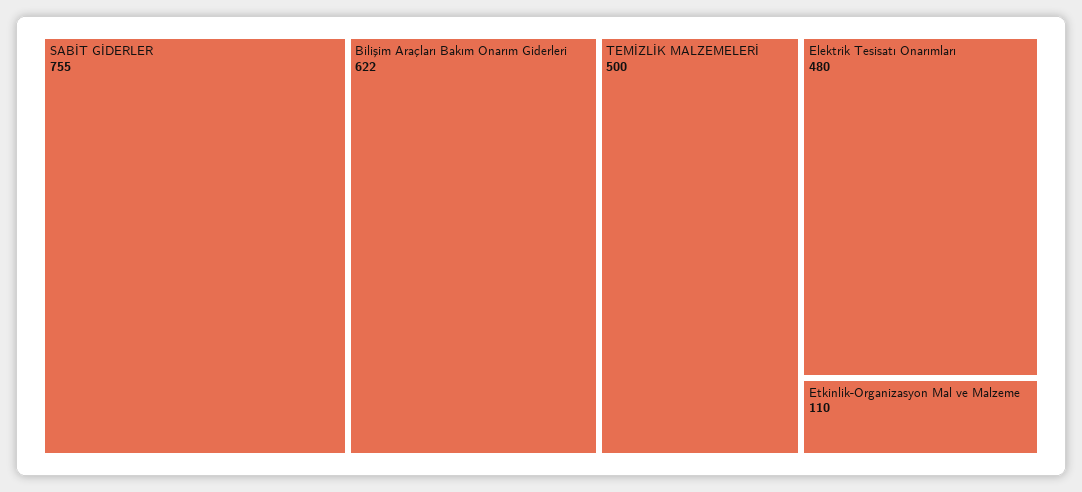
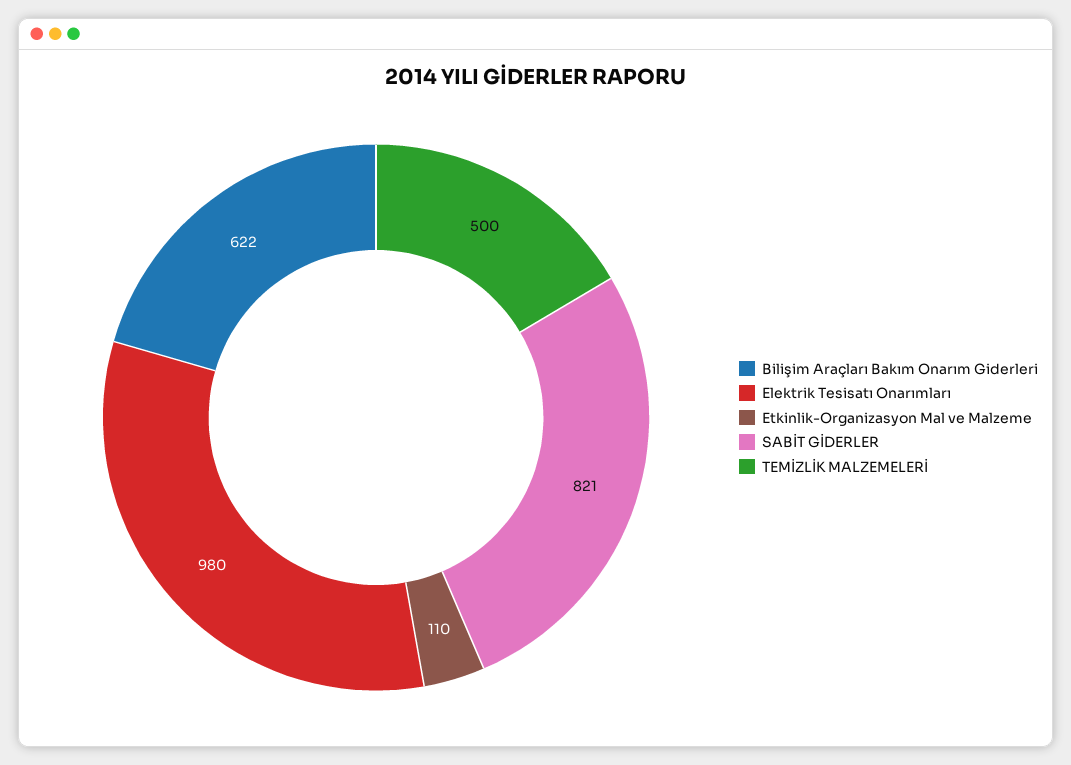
SABİT GİDERLER: 755 -> 821
Elektrik Tesisatı Onarımları: 480 -> 980

